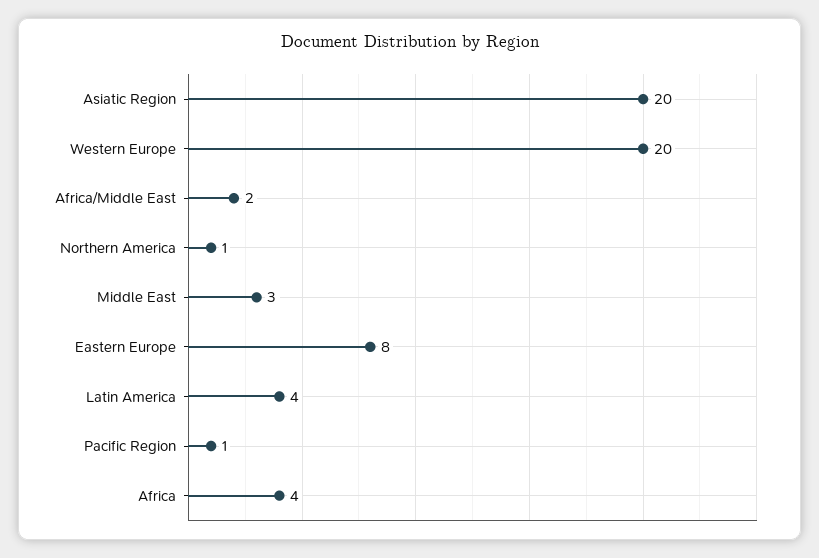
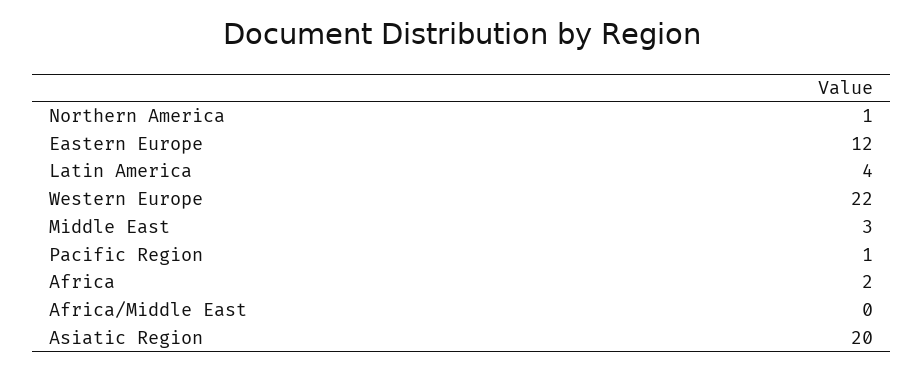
Western Europe: 20 -> 22
Africa/Middle East: 2 -> 0
Eastern Europe: 8 -> 12
Africa: 4 -> 2

